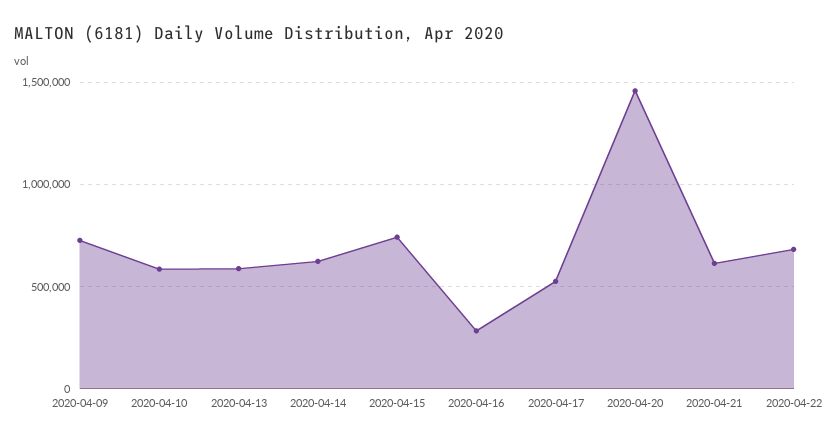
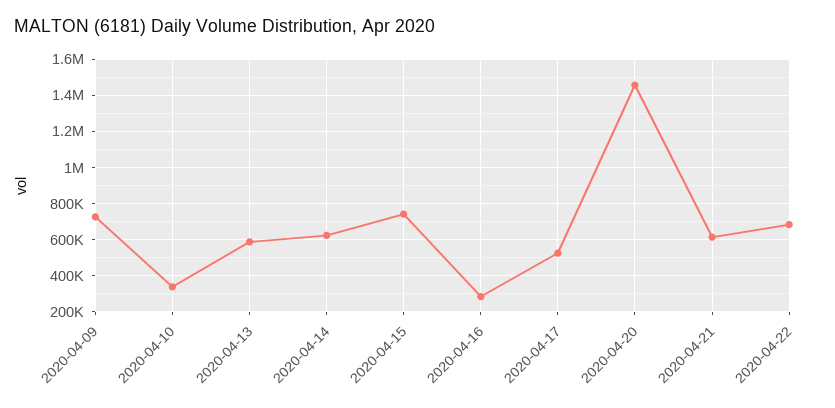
2020-04-10: 600000 -> 350000

